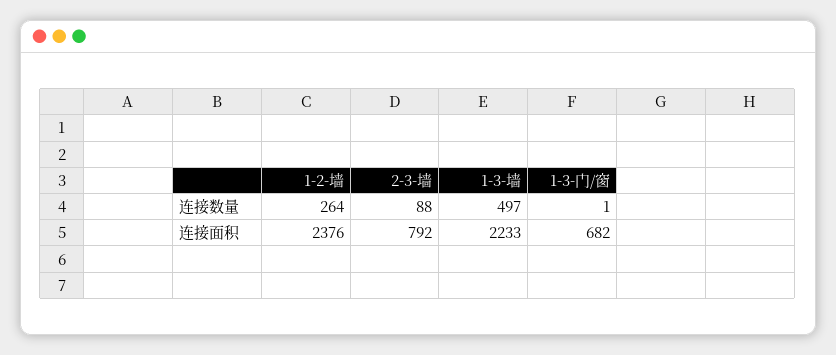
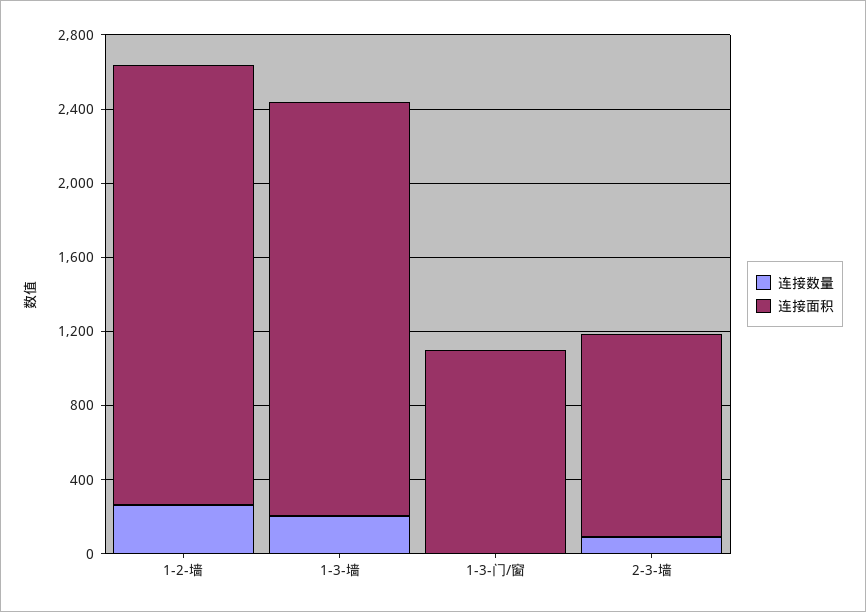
连接数量, 1-3-墙: 497 -> 200
连接面积, 2-3-墙: 792 -> 1100
连接面积, 1-3-门/窗: 682 -> 1100

